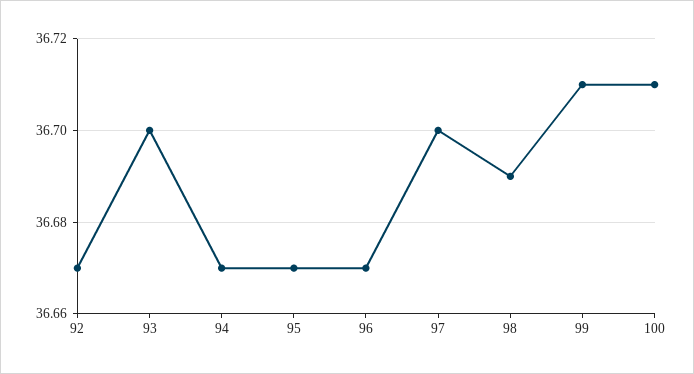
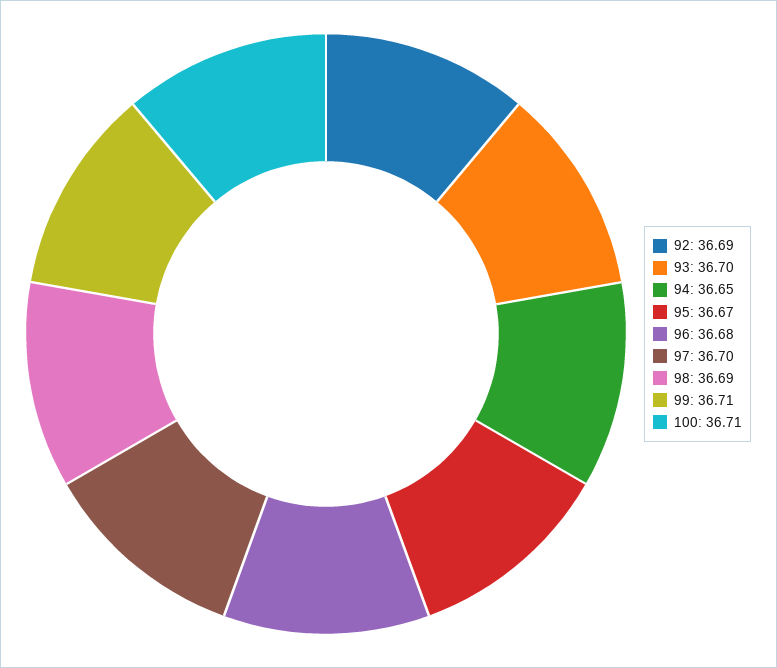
92: 36.67 -> 36.69
94: 36.67 -> 36.65
96: 36.67 -> 36.68

